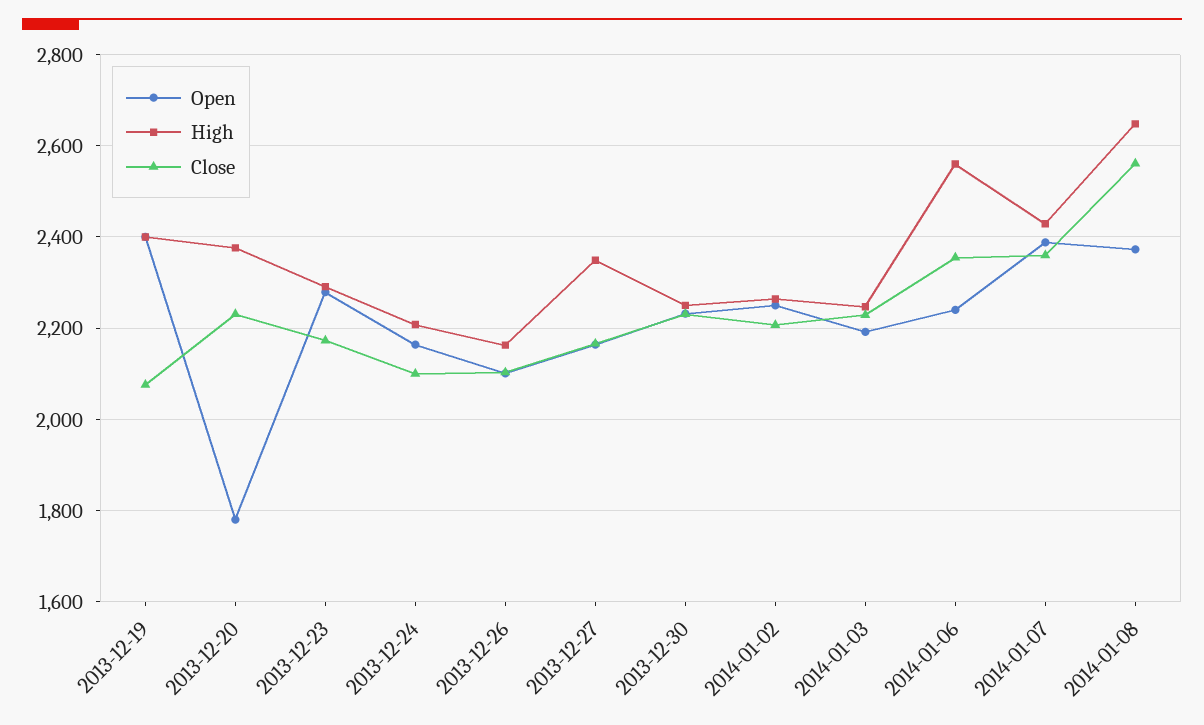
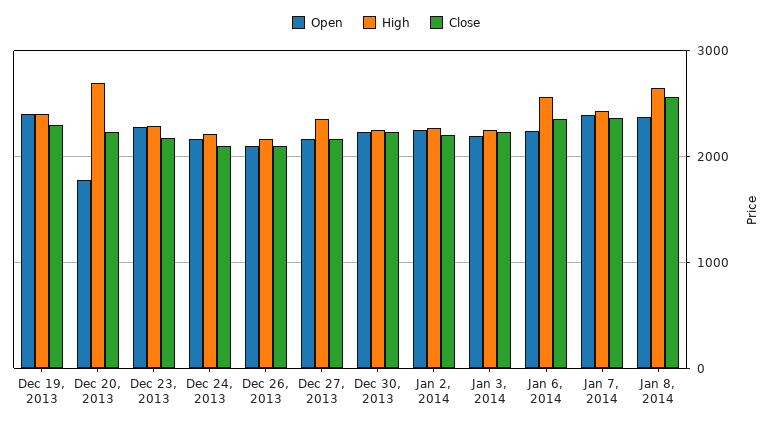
Close, 2013-12-19: 2080 -> 2300
High, 2013-12-20: 2380 -> 2700

